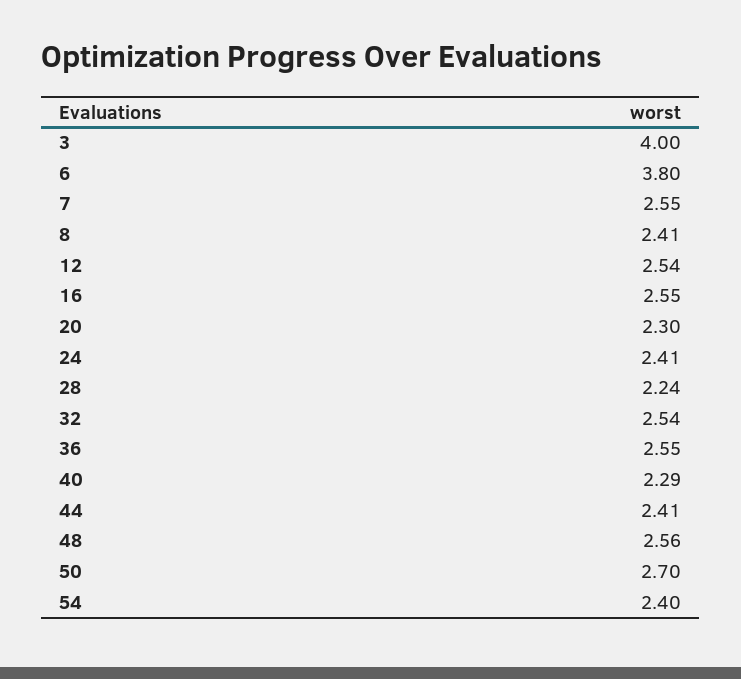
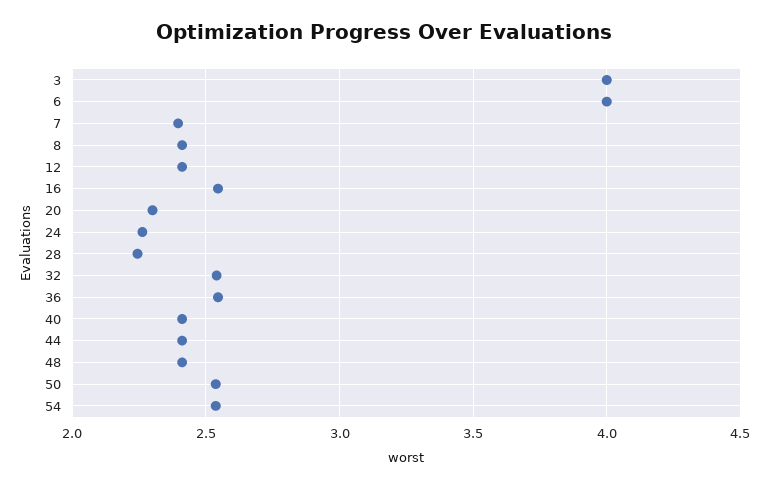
6: 3.8 -> 4
7: 2.55 -> 2.4
12: 2.54 -> 2.4
24: 2.41 -> 2.25
40: 2.29 -> 2.4
48: 2.56 -> 2.4
50: 2.7 -> 2.55
54: 2.4 -> 2.55

